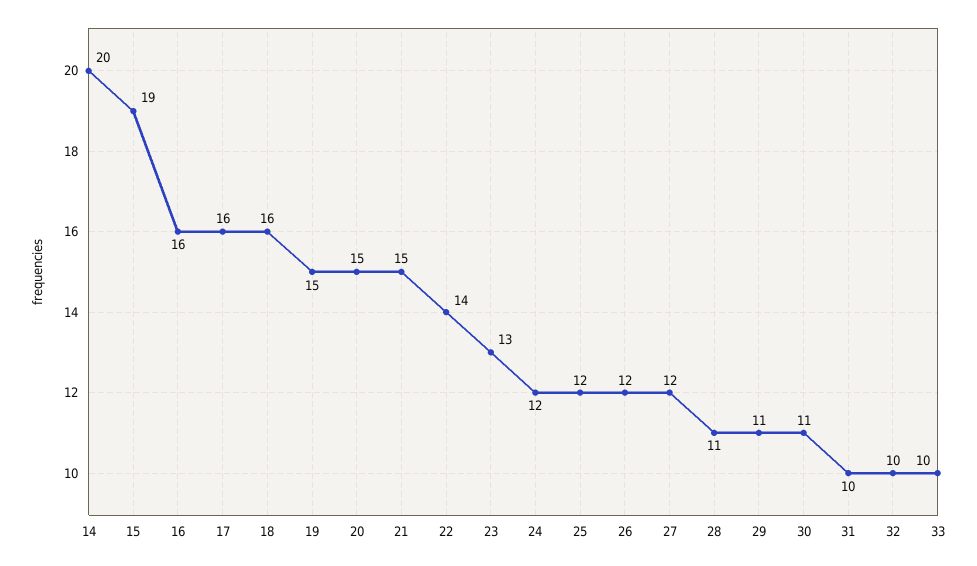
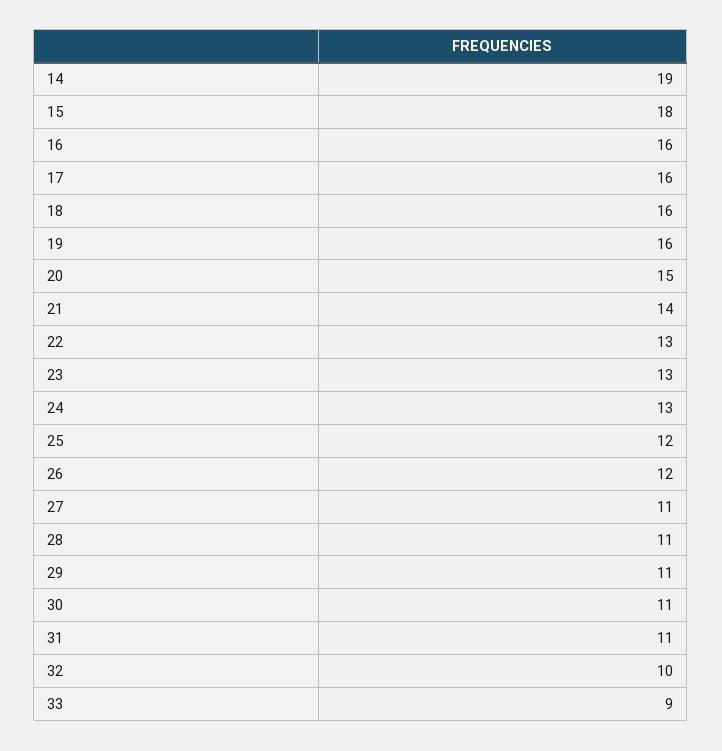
14: 20 -> 19
15: 19 -> 18
19: 15 -> 16
21: 15 -> 14
22: 14 -> 13
24: 12 -> 13
27: 12 -> 11
31: 10 -> 11
33: 10 -> 9

